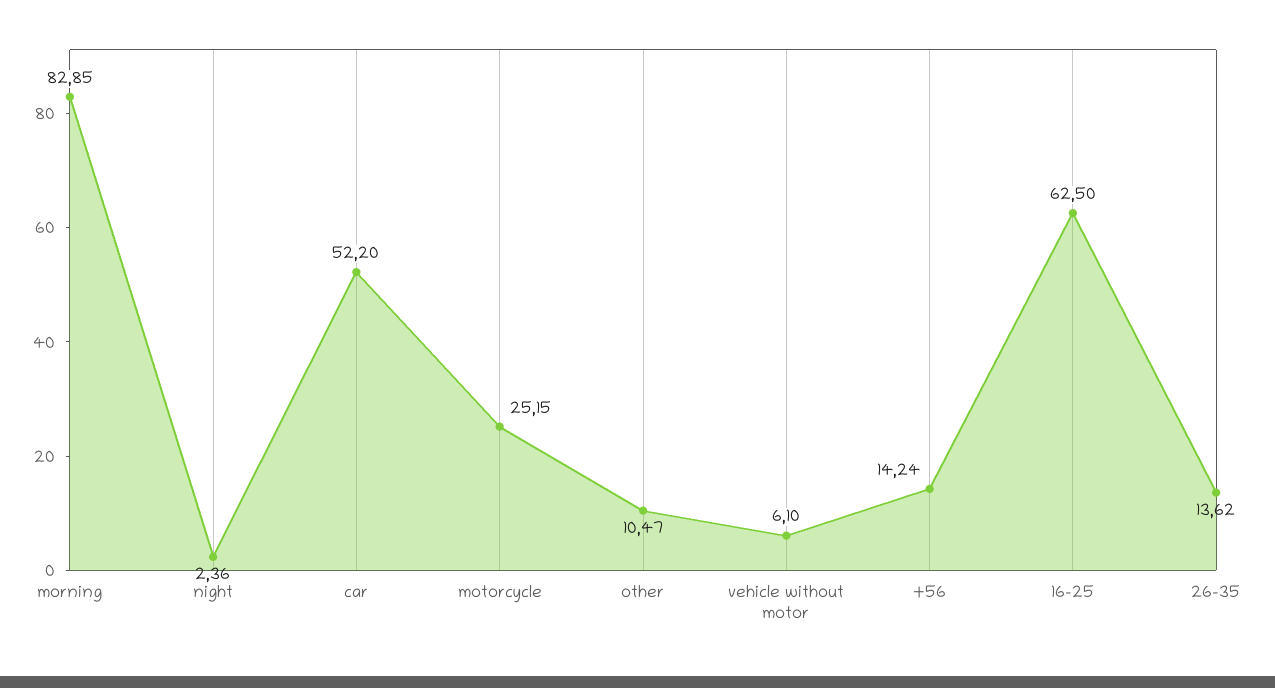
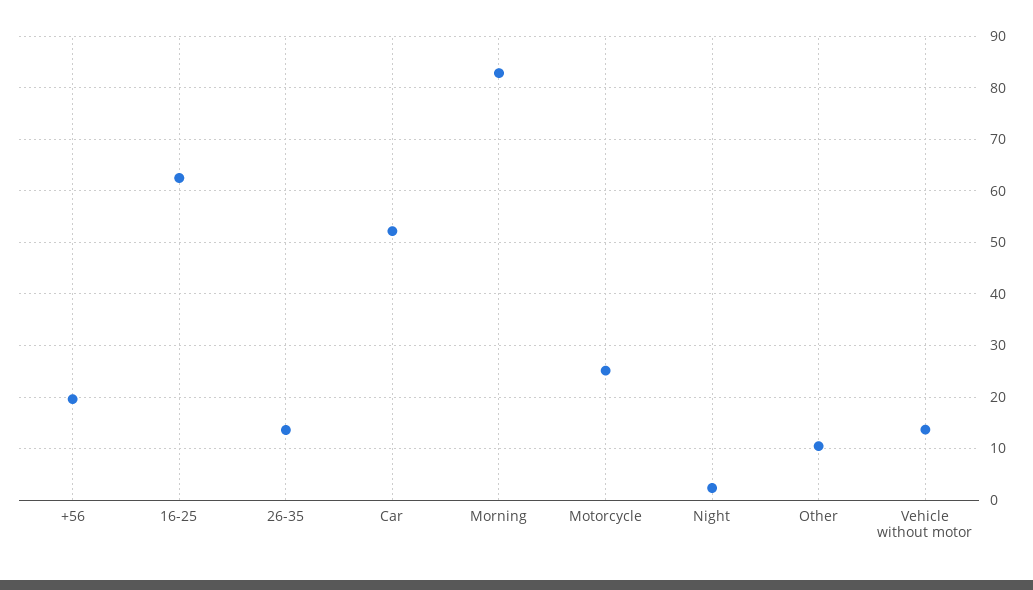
vehicle without motor: 6.1 -> 14
+56: 14.24 -> 20

